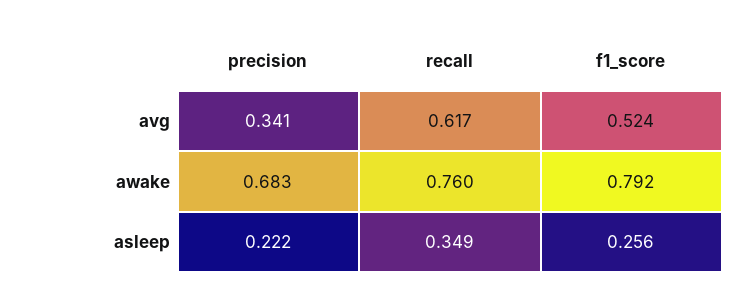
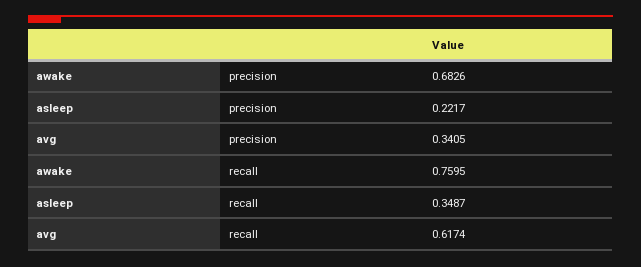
f1_score, avg: 0.524 -> none
f1_score, awake: 0.792 -> none
f1_score, asleep: 0.256 -> none

